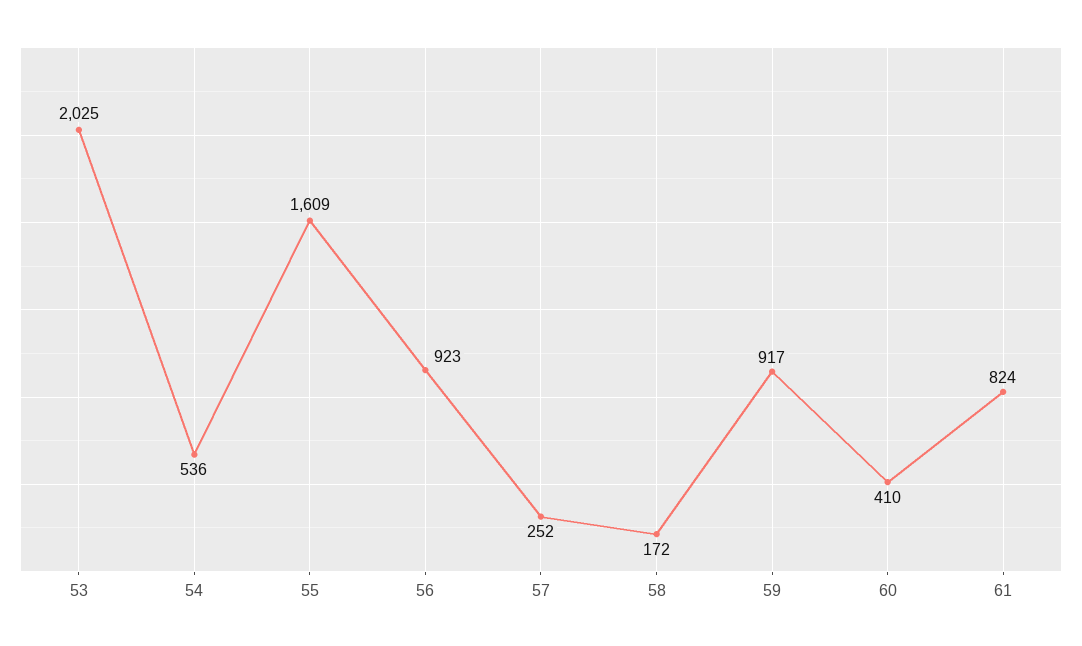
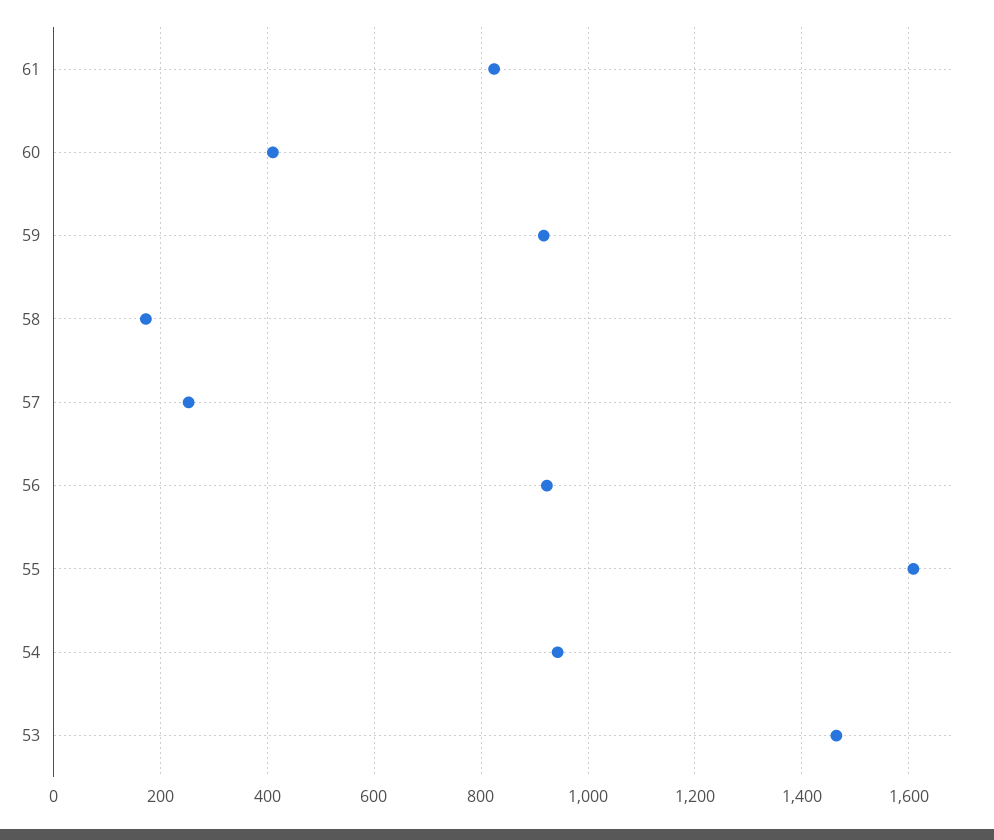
53: 2025 -> 1460
54: 536 -> 940

